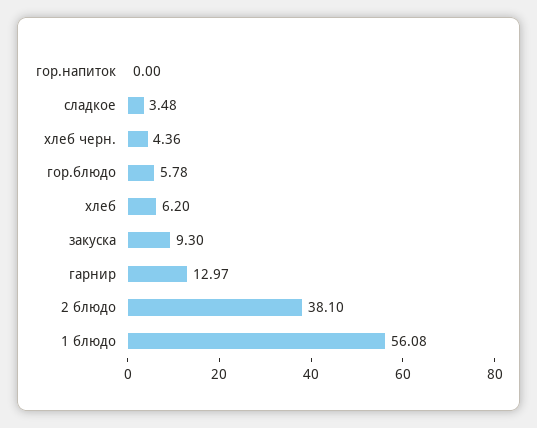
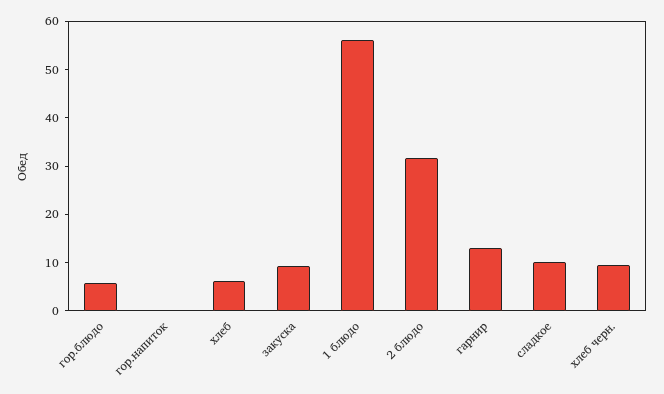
сладкое: 3.48 -> 10
хлеб черн.: 4.36 -> 10
2 блюдо: 38.1 -> 32

